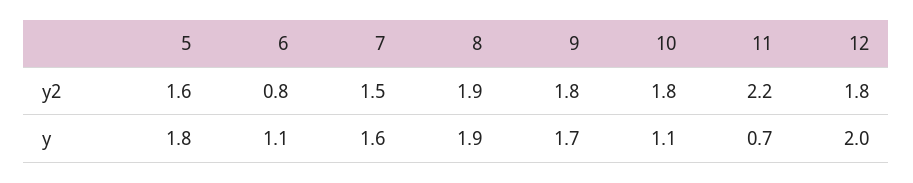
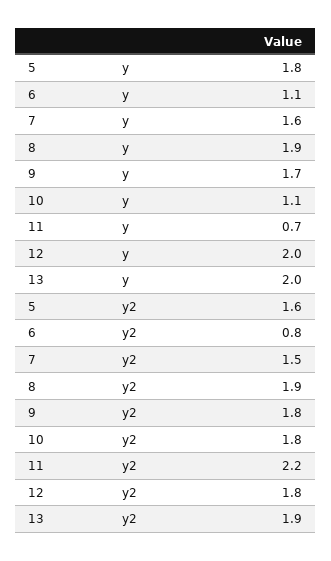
13, y: none -> 2
13, y2: none -> 1.9

